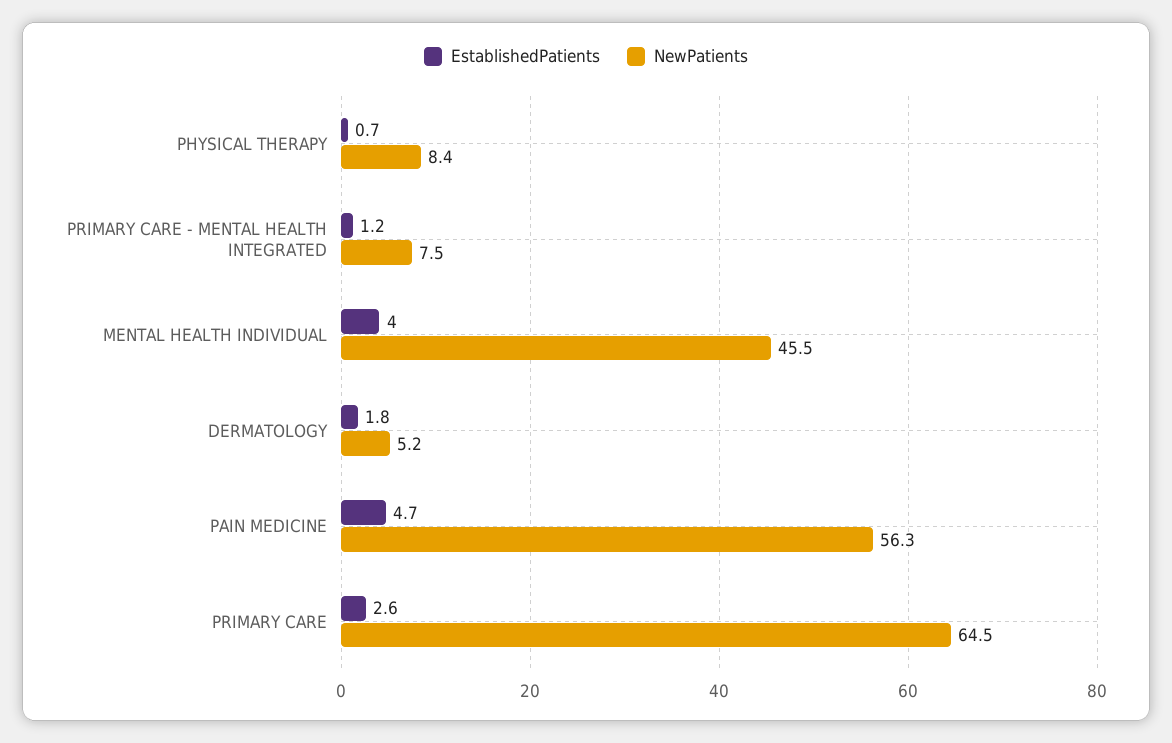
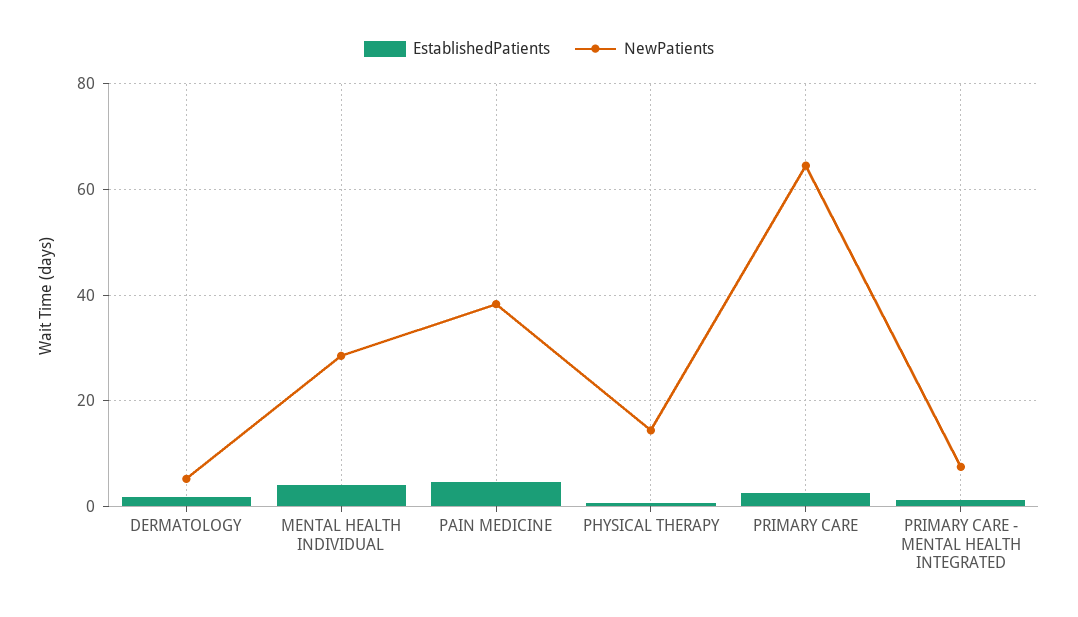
NewPatients, PHYSICAL THERAPY: 8.4 -> 14
NewPatients, MENTAL HEALTH INDIVIDUAL: 45.5 -> 28
NewPatients, PAIN MEDICINE: 56.3 -> 38

